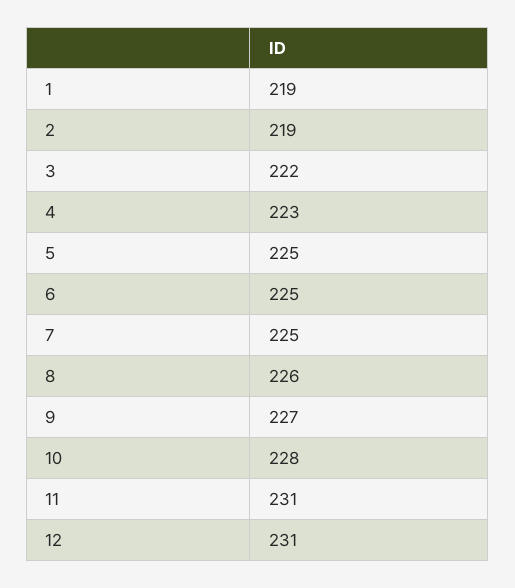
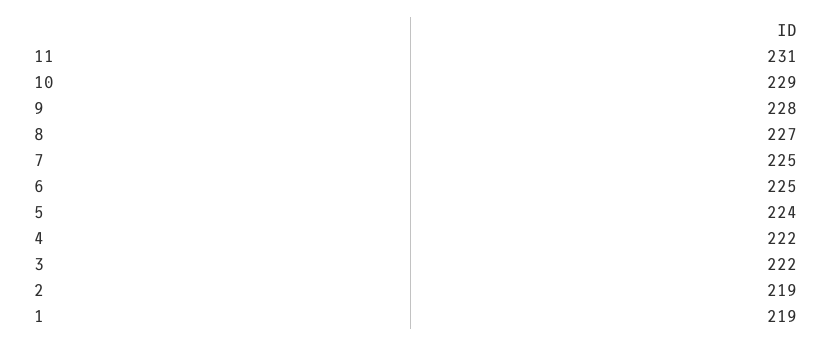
4: 223 -> 222
5: 225 -> 224
8: 226 -> 227
9: 227 -> 228
10: 228 -> 229
12: 231 -> none

